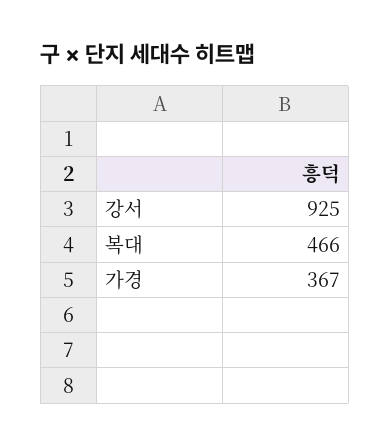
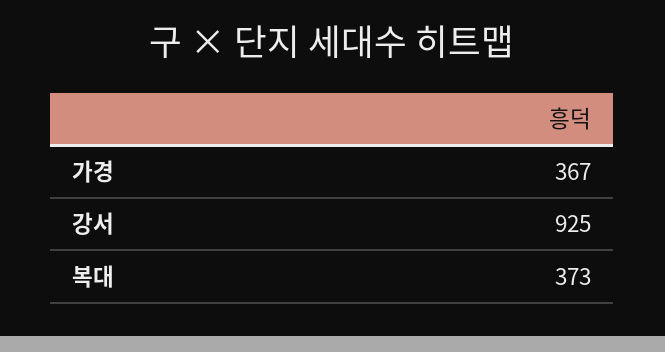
복대: 466 -> 373

